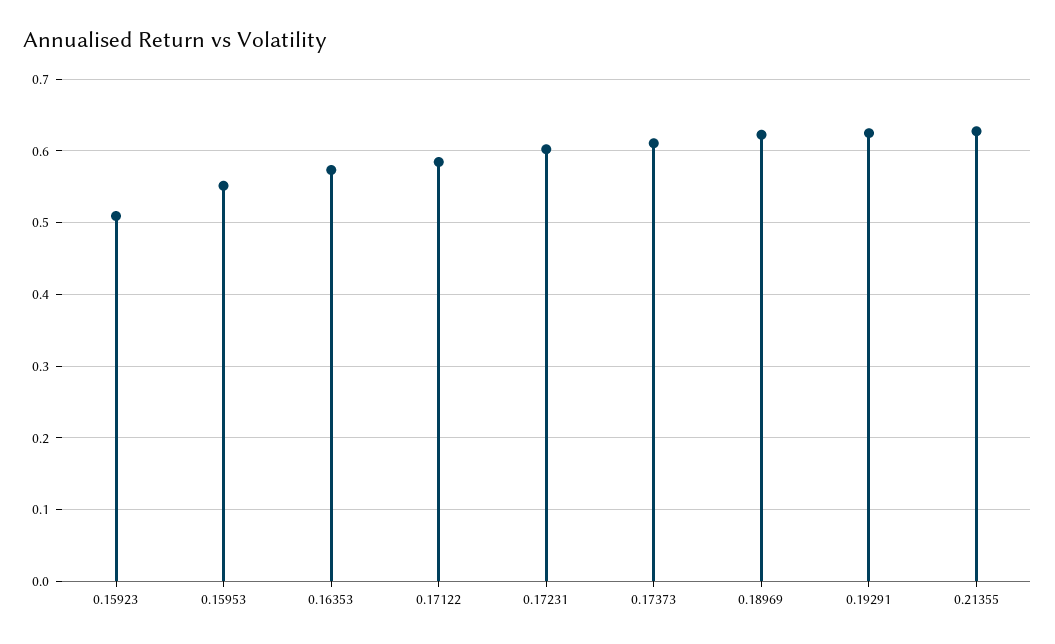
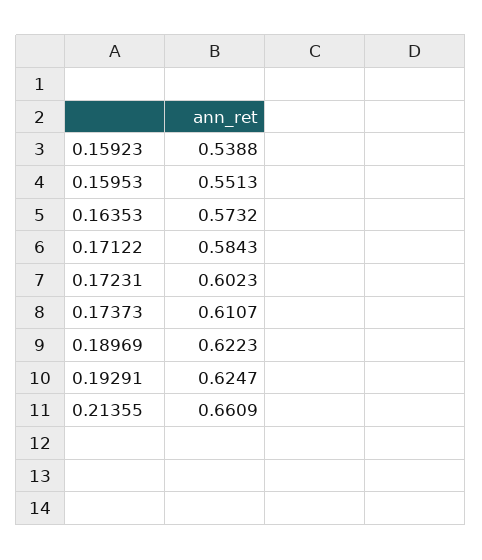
0.15923: 0.51 -> 0.5388
0.21355: 0.63 -> 0.6609

